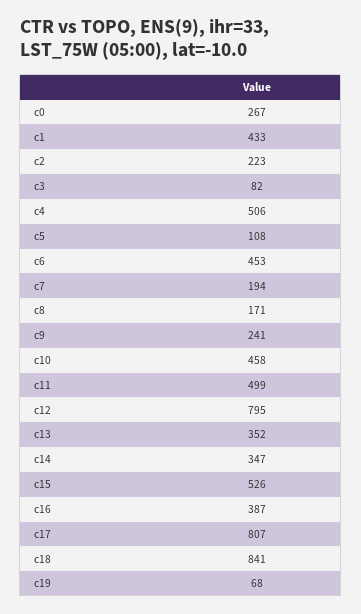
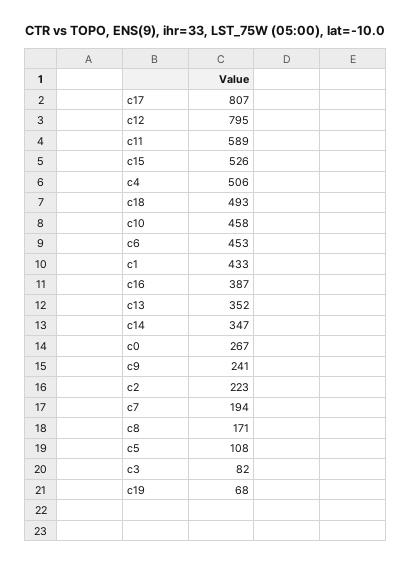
c11: 499 -> 589
c18: 841 -> 493

